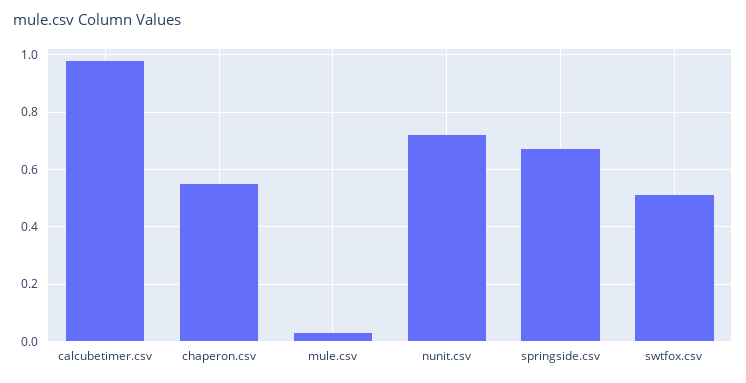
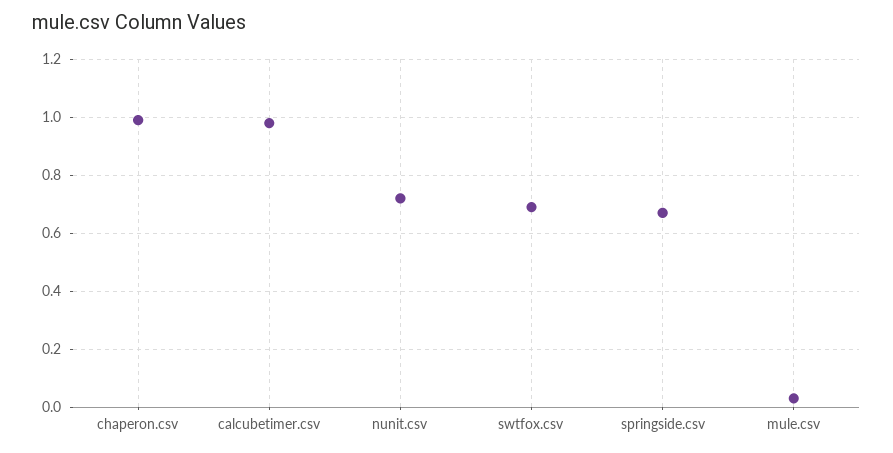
chaperon.csv: 0.55 -> 1
swtfox.csv: 0.5 -> 0.7

